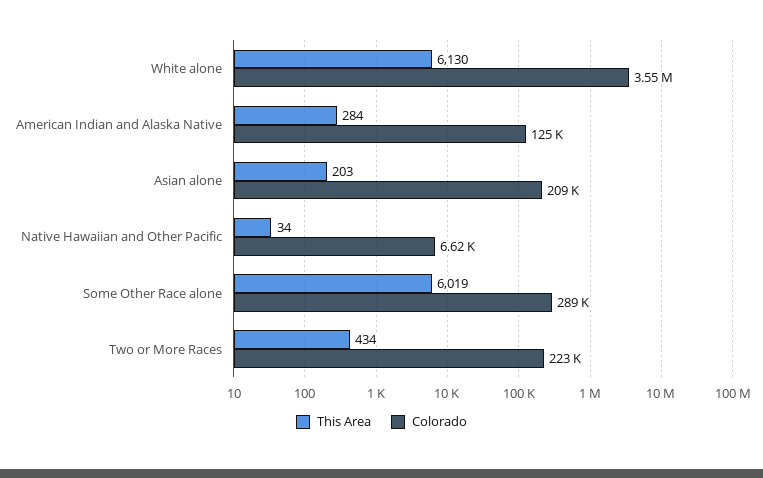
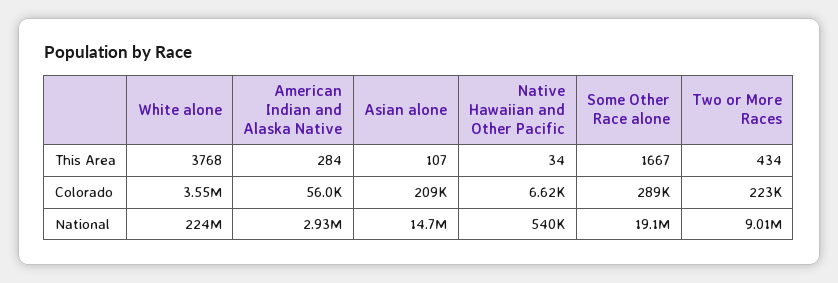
This Area, White alone: 6130 -> 3768
Colorado, American Indian and Alaska Native: 125000 -> 56000
This Area, Asian alone: 203 -> 107
This Area, Some Other Race alone: 6019 -> 1667
National, White alone: none -> 224000000
National, American Indian and Alaska Native: none -> 2930000
National, Asian alone: none -> 14700000
National, Native Hawaiian and Other Pacific: none -> 540000
National, Some Other Race alone: none -> 19100000
National, Two or More Races: none -> 9010000

